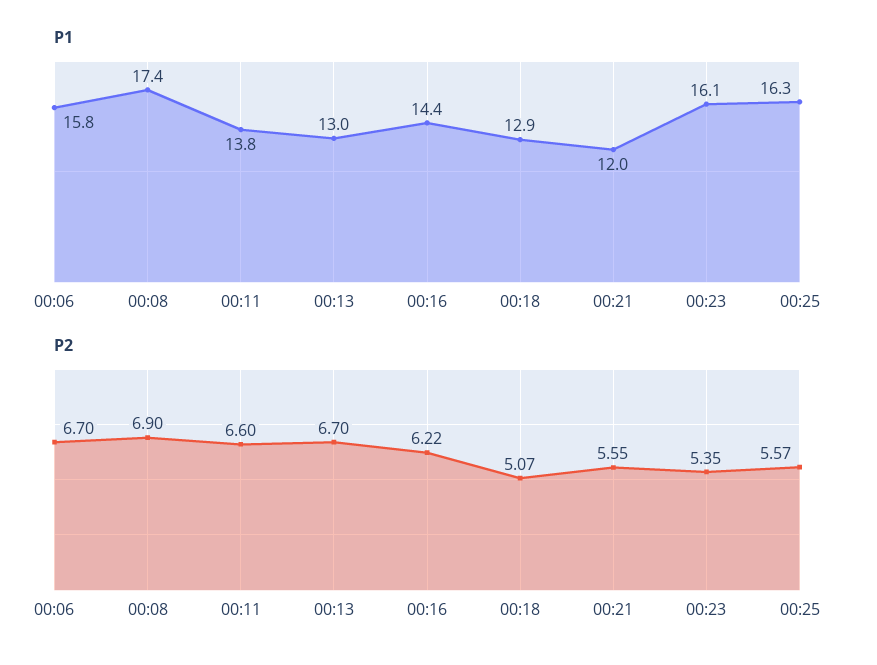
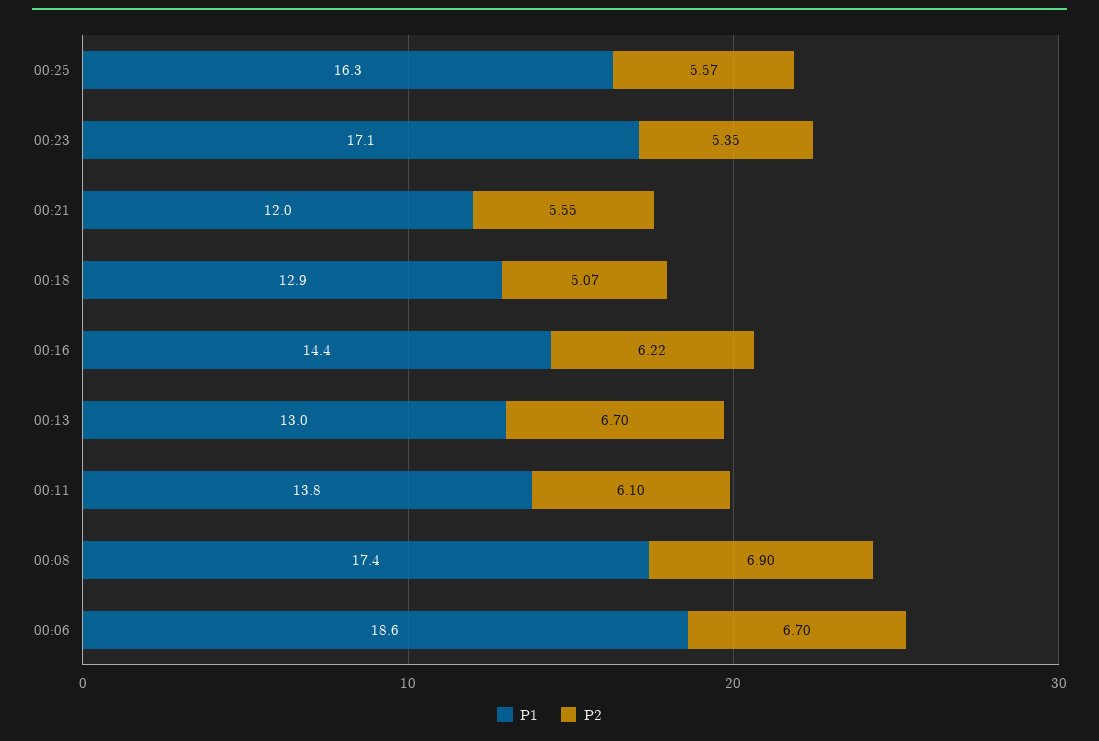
P1, 00:06: 15.8 -> 18.6
P1, 00:23: 16.1 -> 17.1
P2, 00:11: 6.6 -> 6.1

